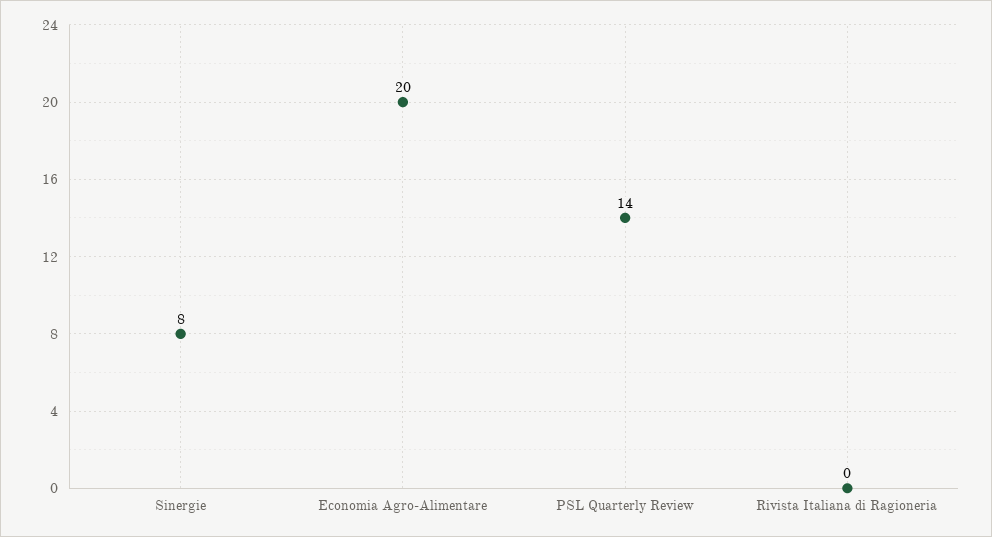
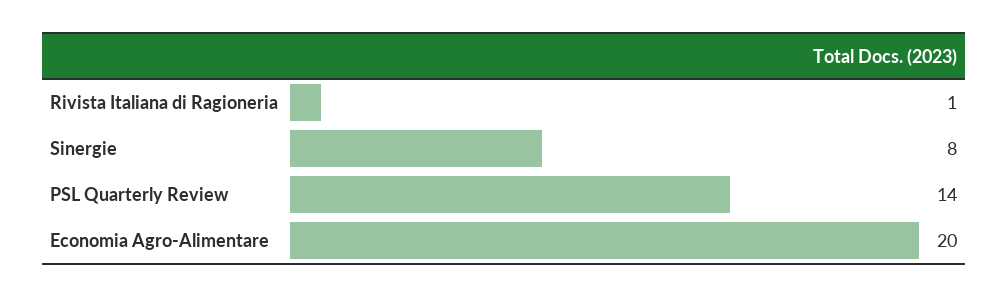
Rivista Italiana di Ragioneria: 0 -> 1

